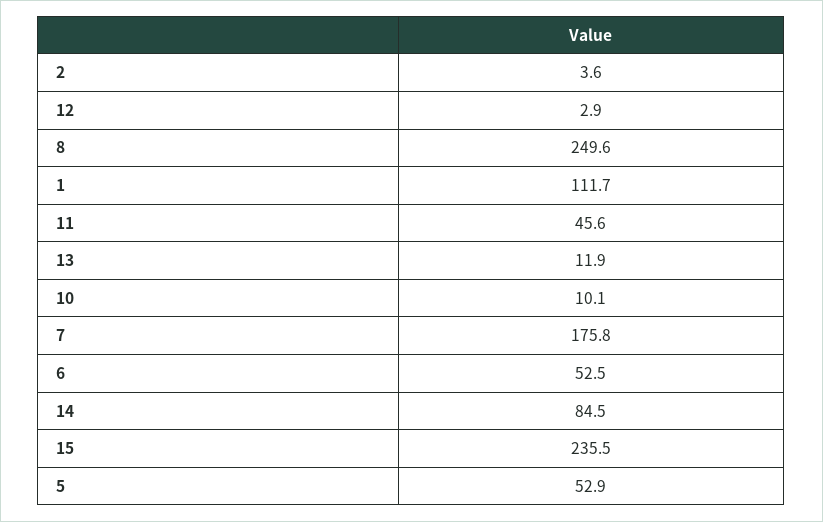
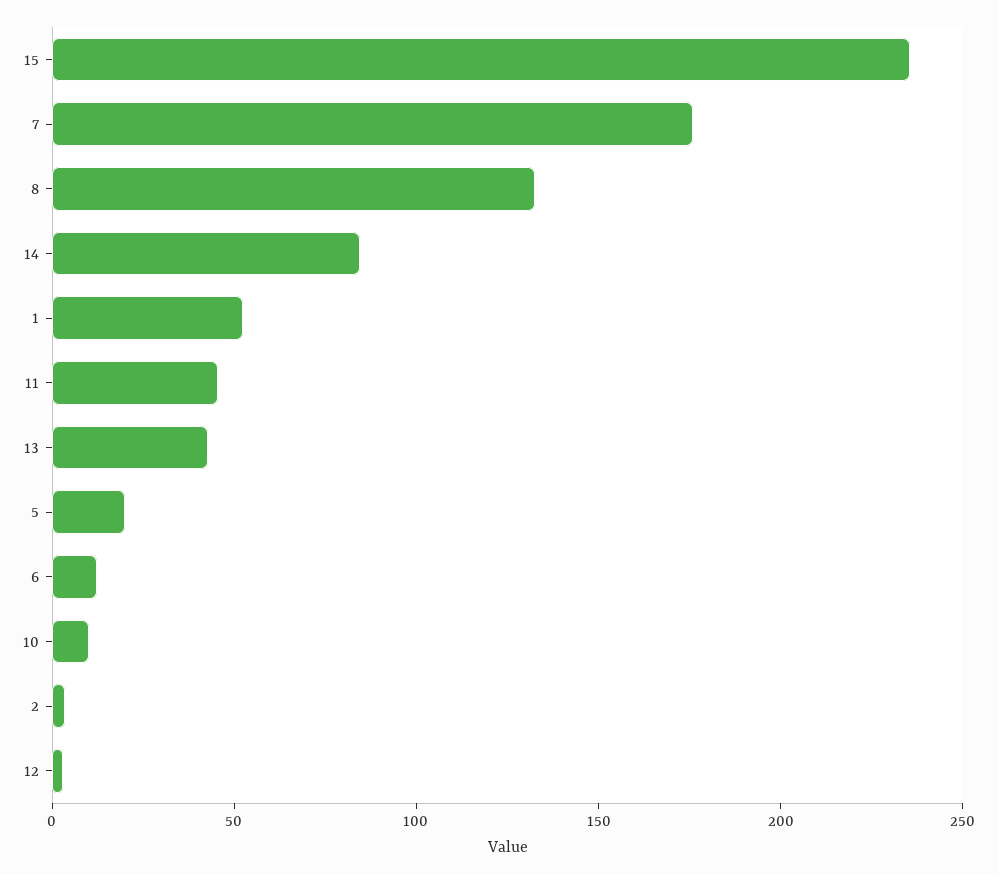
8: 249.6 -> 130
1: 111.7 -> 50
13: 11.9 -> 40
6: 52.5 -> 10
5: 52.9 -> 20

